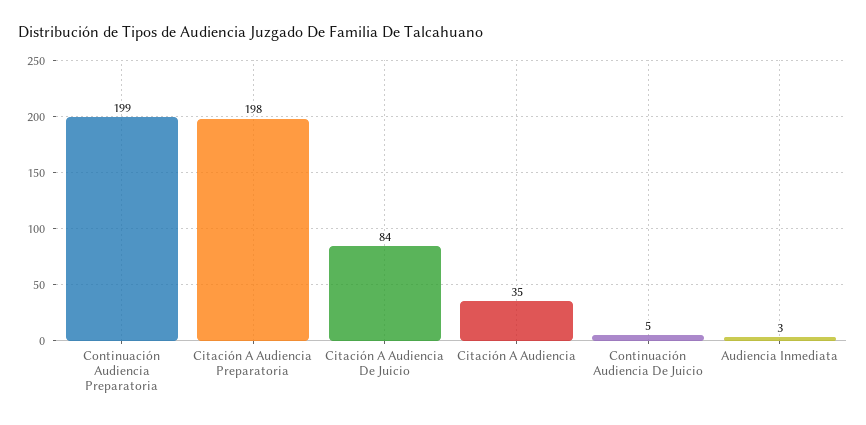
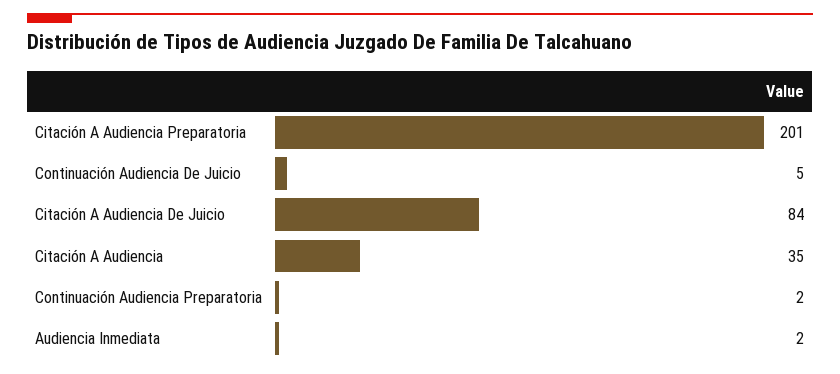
Continuación Audiencia Preparatoria: 199 -> 2
Citación A Audiencia Preparatoria: 198 -> 201
Audiencia Inmediata: 3 -> 2

